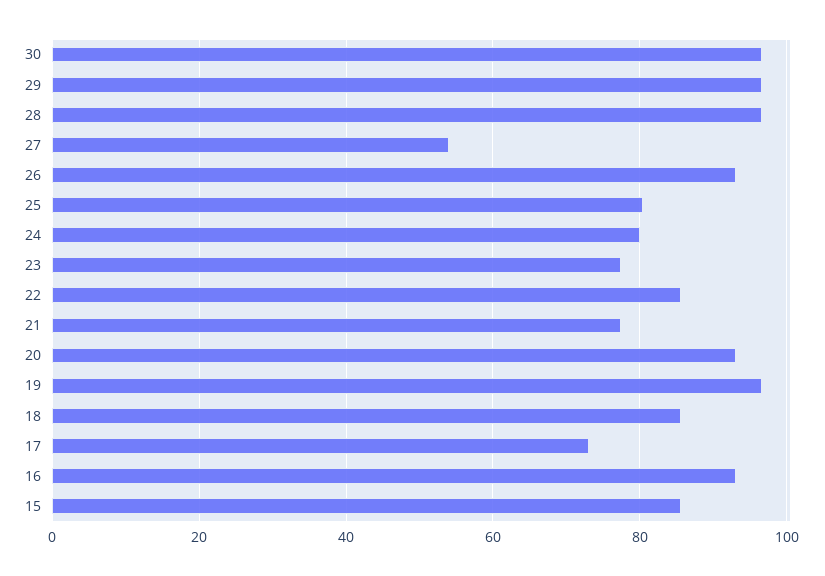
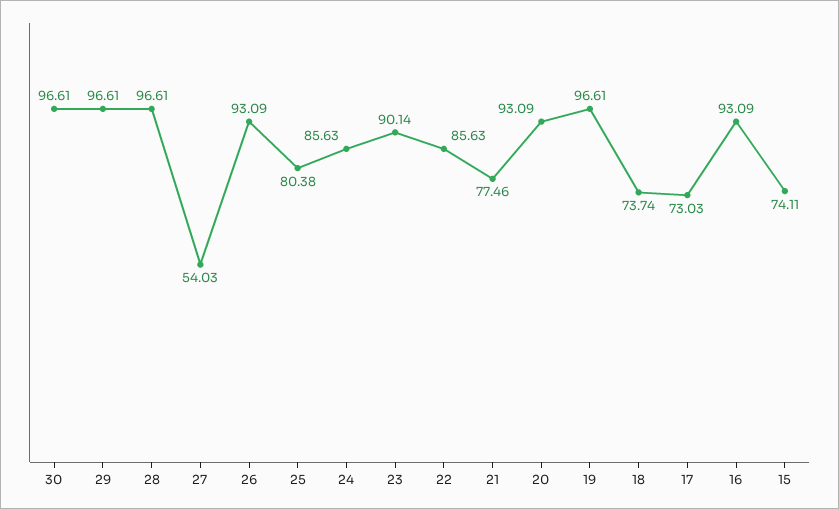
24: 80 -> 85.63
23: 78 -> 90.14
18: 86 -> 73.74
15: 86 -> 74.11

